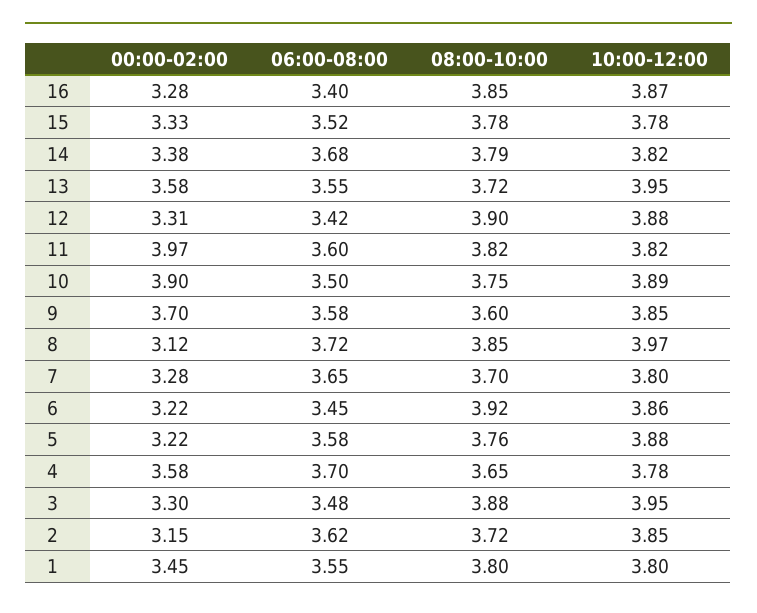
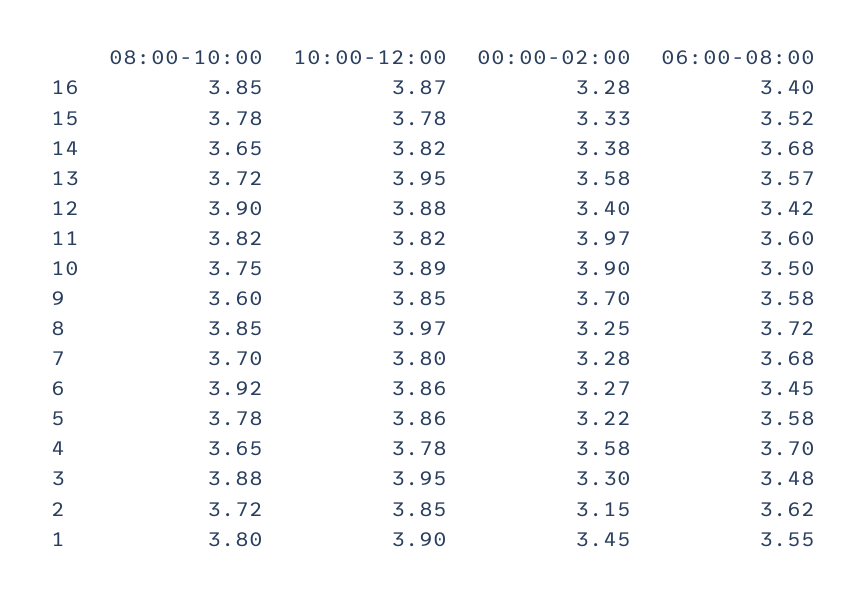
08:00-10:00, 14: 3.79 -> 3.65
06:00-08:00, 13: 3.55 -> 3.57
00:00-02:00, 12: 3.31 -> 3.4
00:00-02:00, 8: 3.12 -> 3.25
06:00-08:00, 7: 3.65 -> 3.68
00:00-02:00, 6: 3.22 -> 3.27
08:00-10:00, 5: 3.76 -> 3.78
10:00-12:00, 5: 3.88 -> 3.86
10:00-12:00, 1: 3.8 -> 3.9

